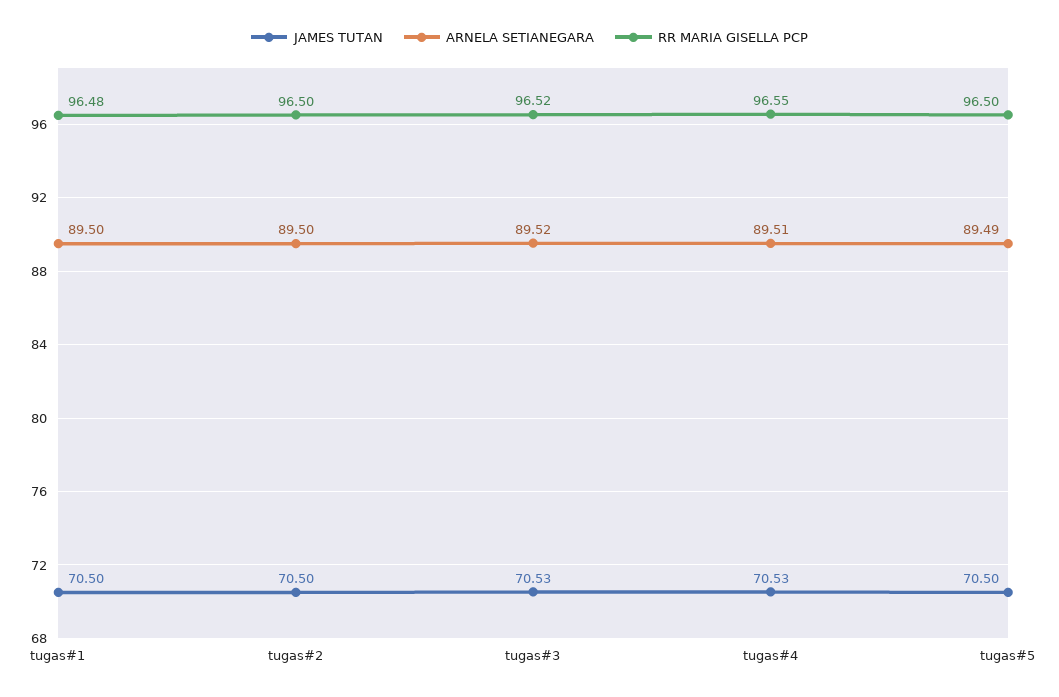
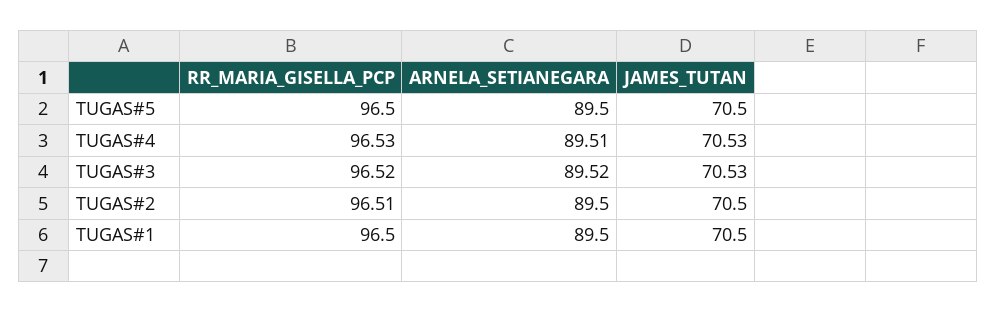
RR MARIA GISELLA PCP, tugas#1: 96.48 -> 96.5
RR MARIA GISELLA PCP, tugas#2: 96.5 -> 96.51
RR MARIA GISELLA PCP, tugas#4: 96.55 -> 96.53
ARNELA SETIANEGARA, tugas#5: 89.49 -> 89.5

